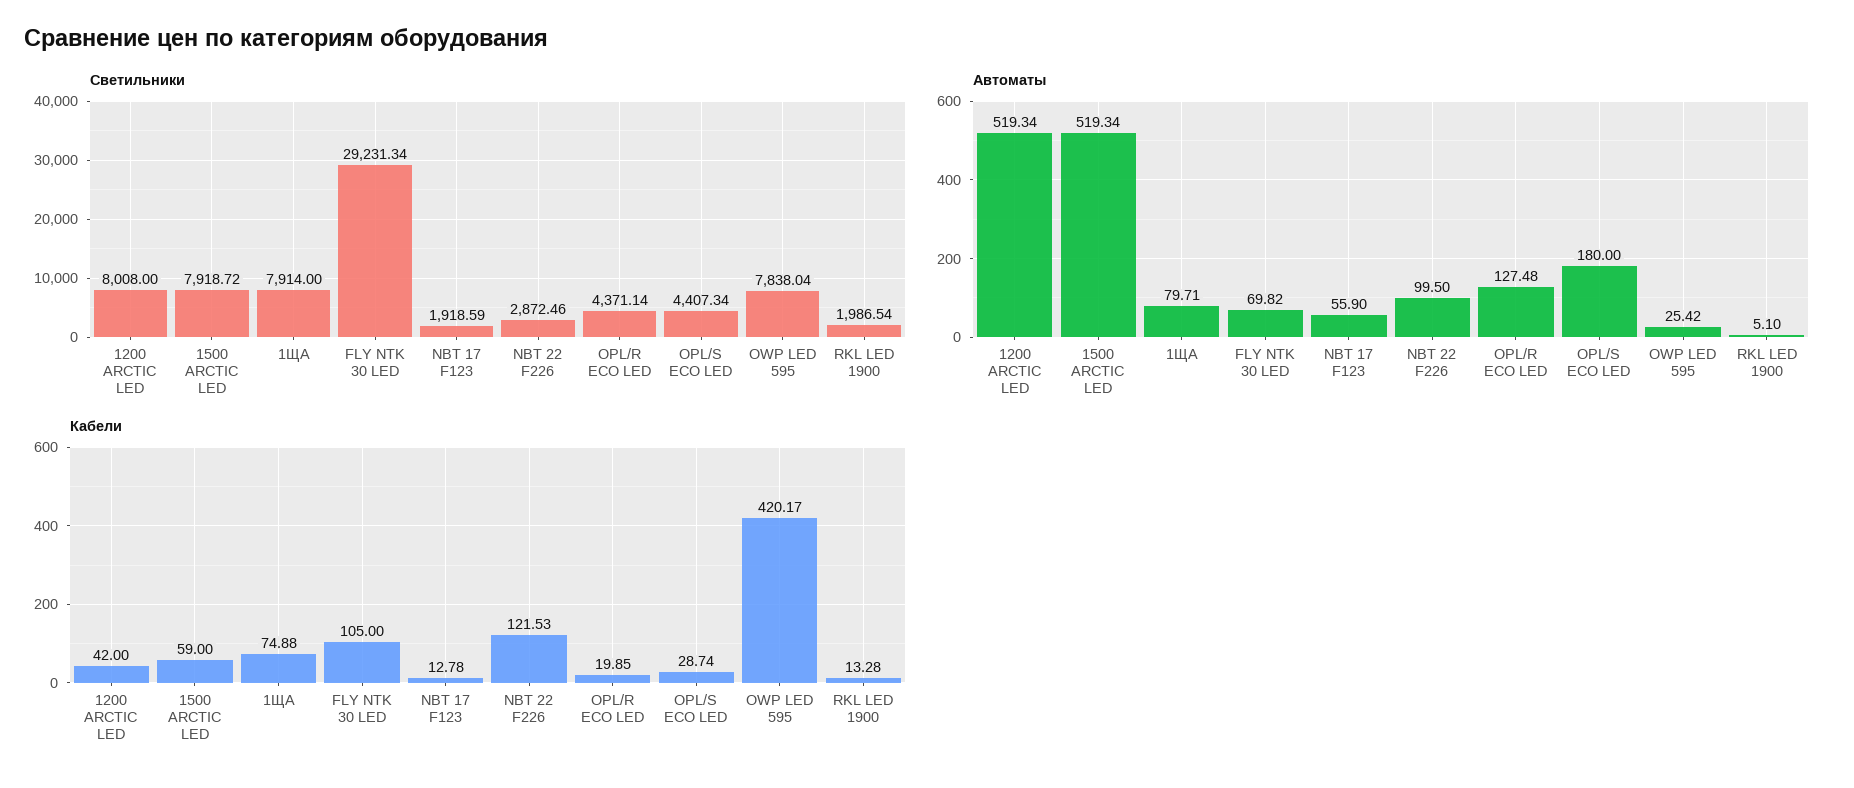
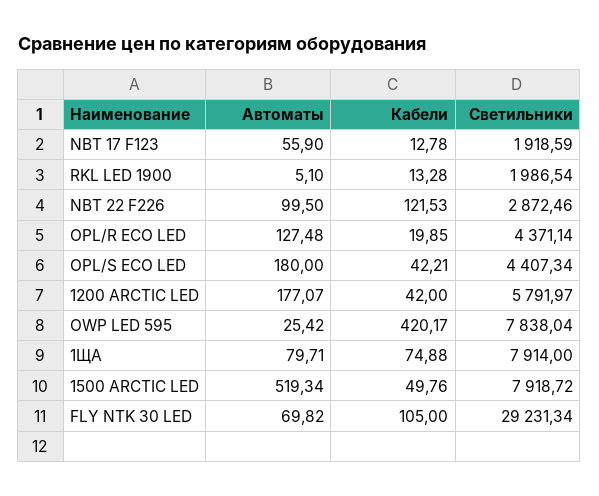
Светильники, 1200 ARCTIC LED: 8008 -> 5791.97
Автоматы, 1200 ARCTIC LED: 519.34 -> 177.07
Кабели, 1500 ARCTIC LED: 59 -> 49.76
Кабели, OPL/S ECO LED: 28.74 -> 42.21

